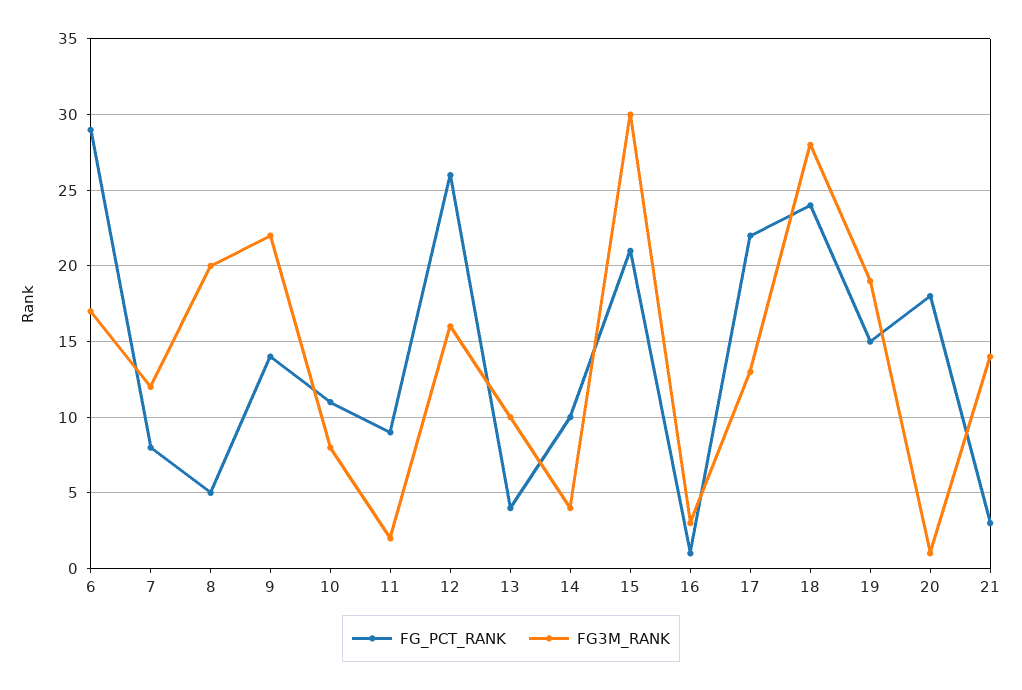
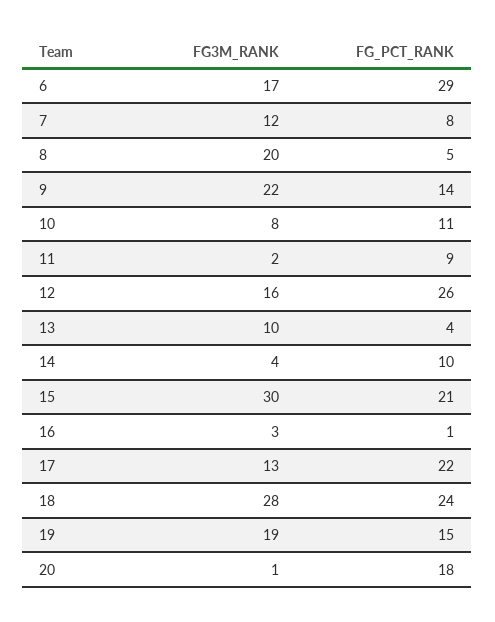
FG_PCT_RANK, 21: 3 -> none
FG3M_RANK, 21: 14 -> none

